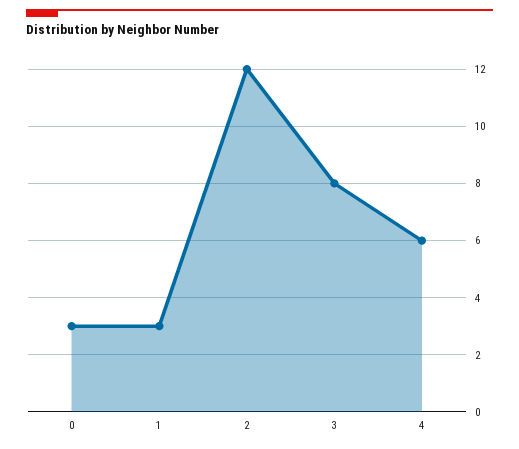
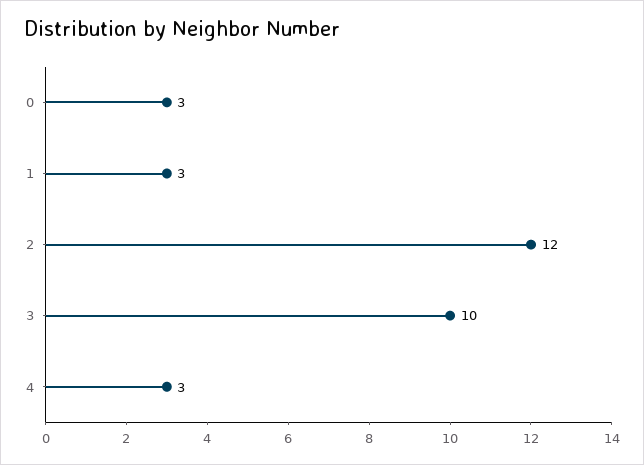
3: 8 -> 10
4: 6 -> 3

